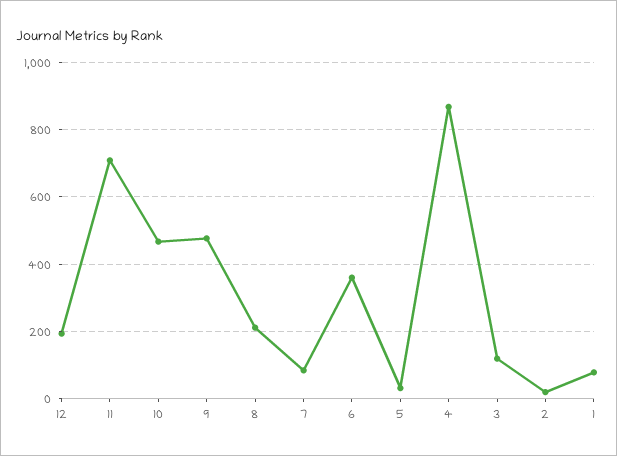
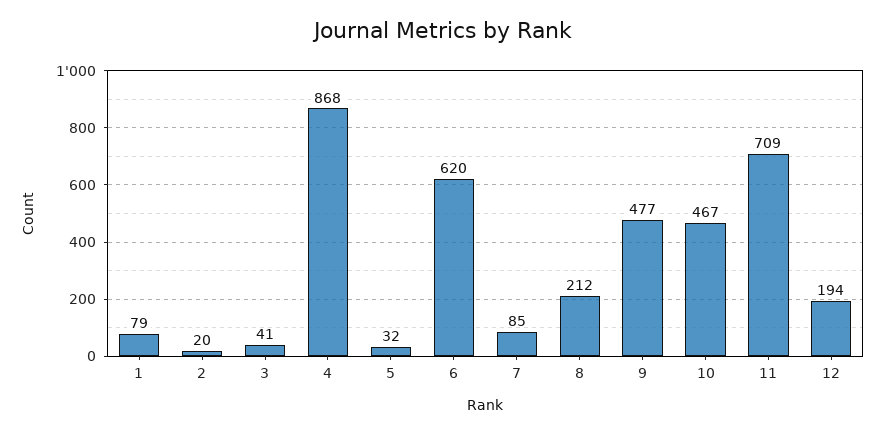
6: 360 -> 620
3: 120 -> 41

